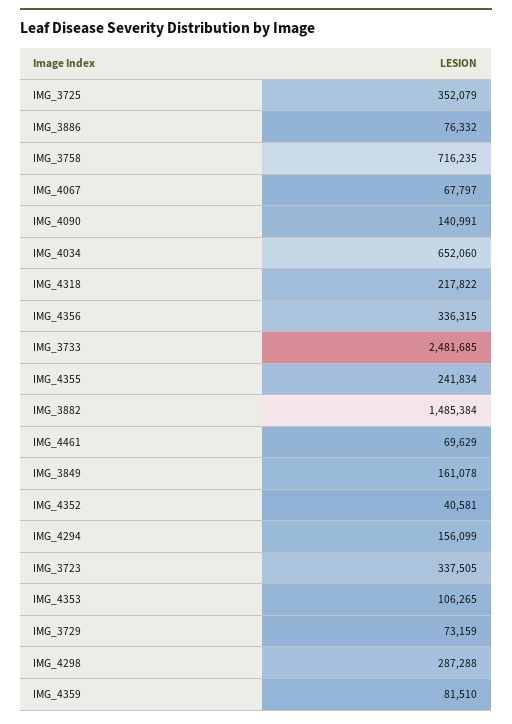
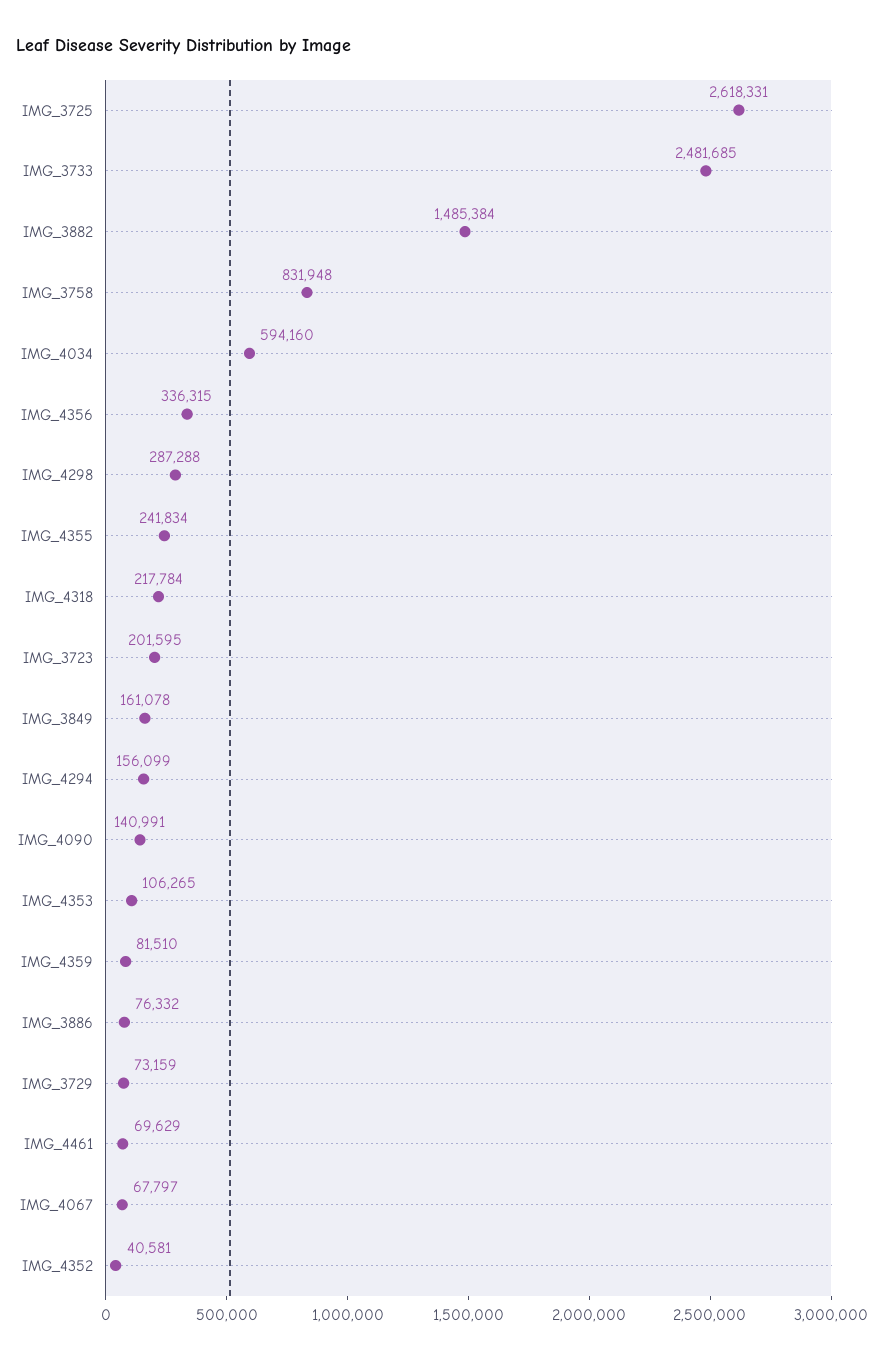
IMG_3725: 352079 -> 2618331
IMG_3758: 716235 -> 831948
IMG_4034: 652060 -> 594160
IMG_4318: 217822 -> 217784
IMG_3723: 337505 -> 201595

